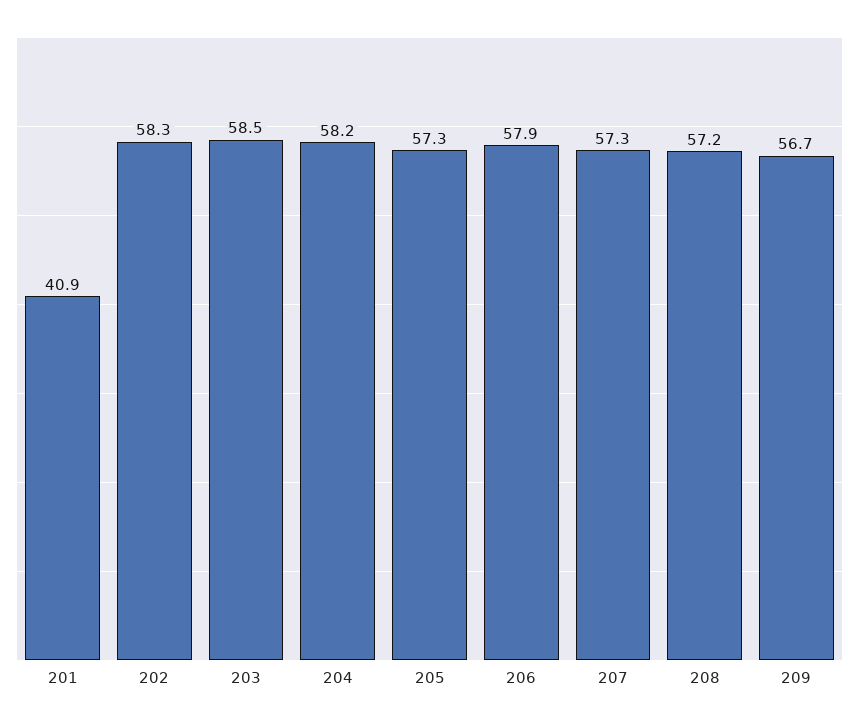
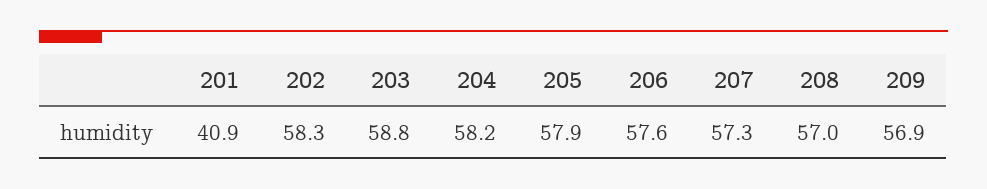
203: 58.5 -> 58.8
205: 57.3 -> 57.9
206: 57.9 -> 57.6
208: 57.2 -> 57
209: 56.7 -> 56.9

